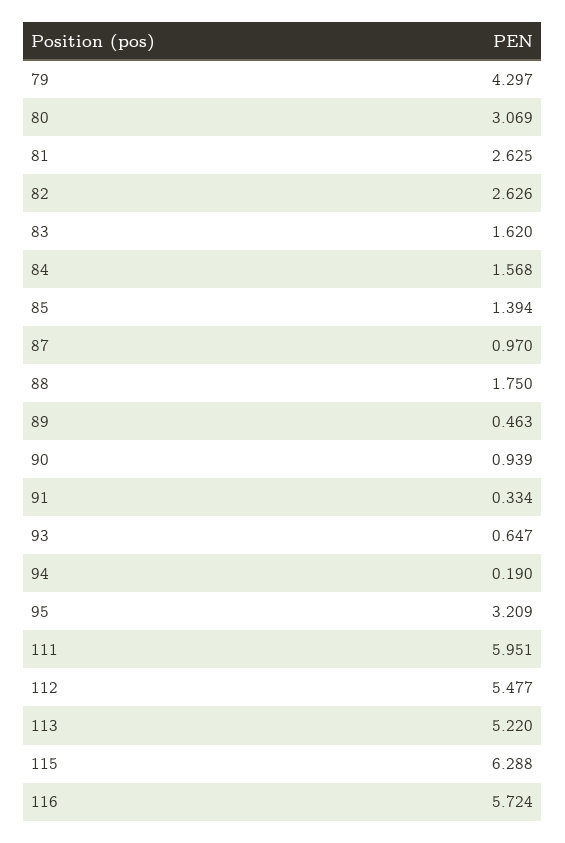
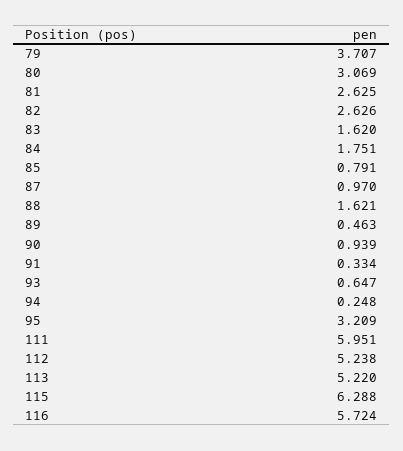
79: 4.297 -> 3.707
84: 1.568 -> 1.751
85: 1.394 -> 0.791
88: 1.75 -> 1.621
94: 0.19 -> 0.248
112: 5.477 -> 5.238

